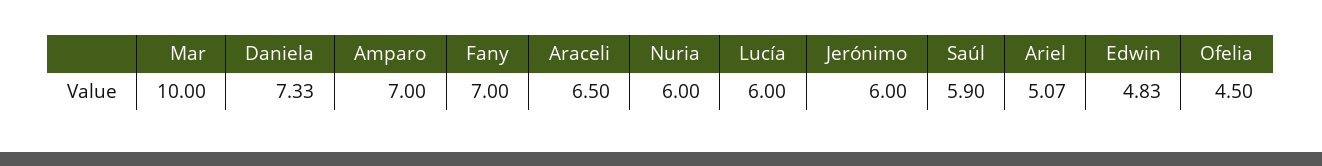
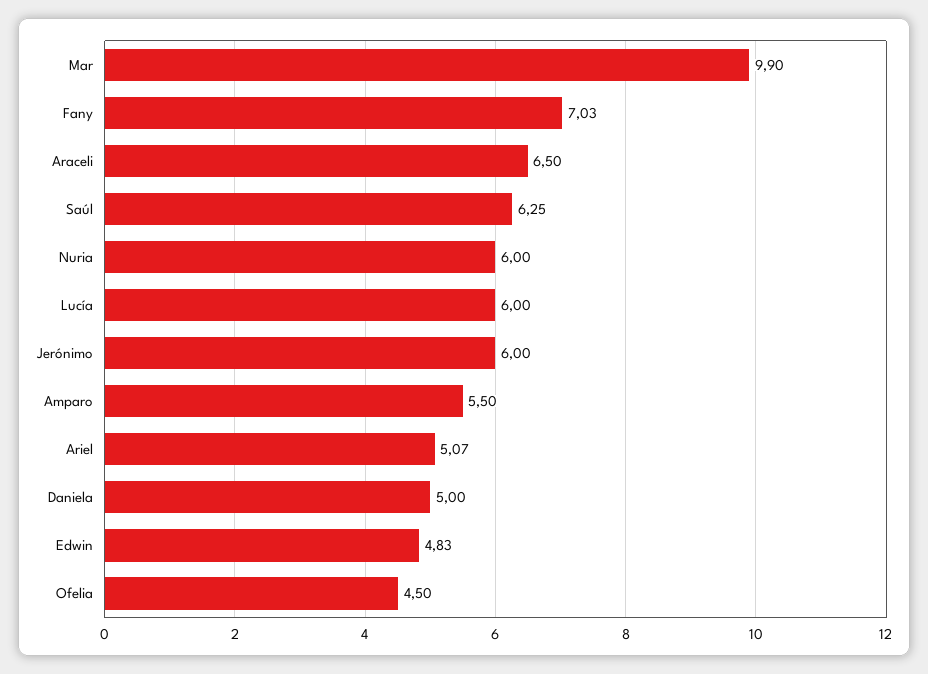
Mar: 10 -> 9.9
Daniela: 7.33 -> 5
Amparo: 7 -> 5.5
Fany: 7 -> 7.03
Saúl: 5.9 -> 6.25

